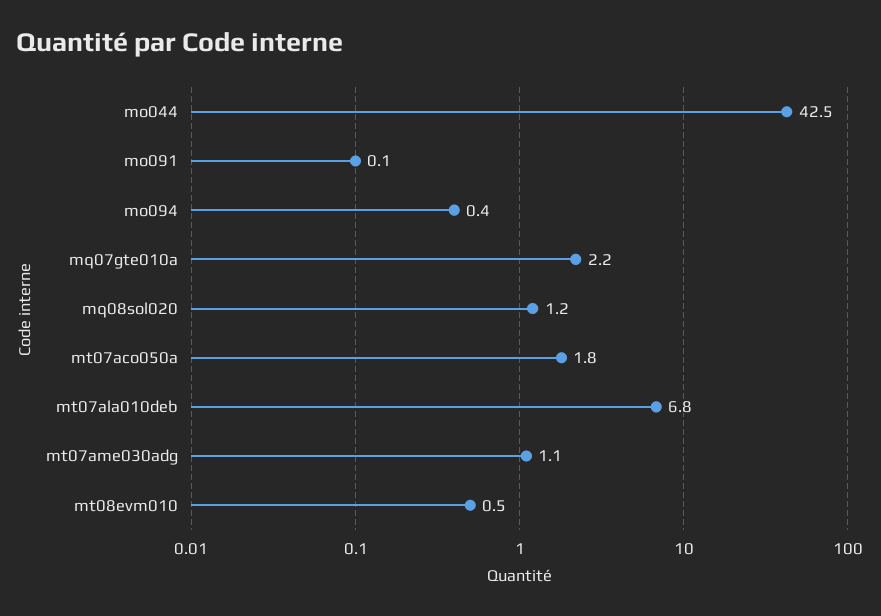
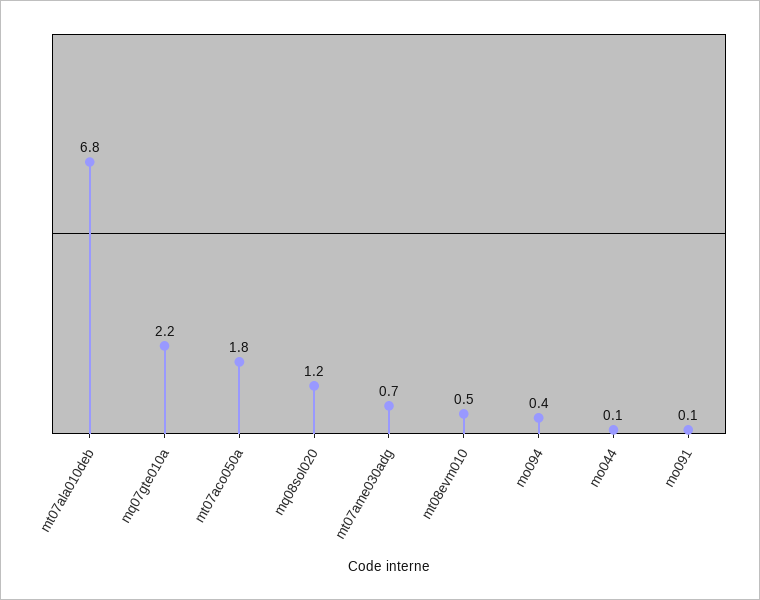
mo044: 42.5 -> 0.1
mt07ame030adg: 1.1 -> 0.7

